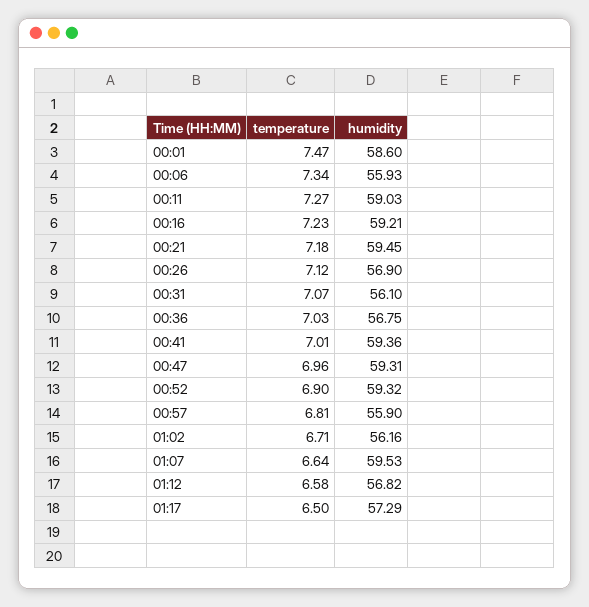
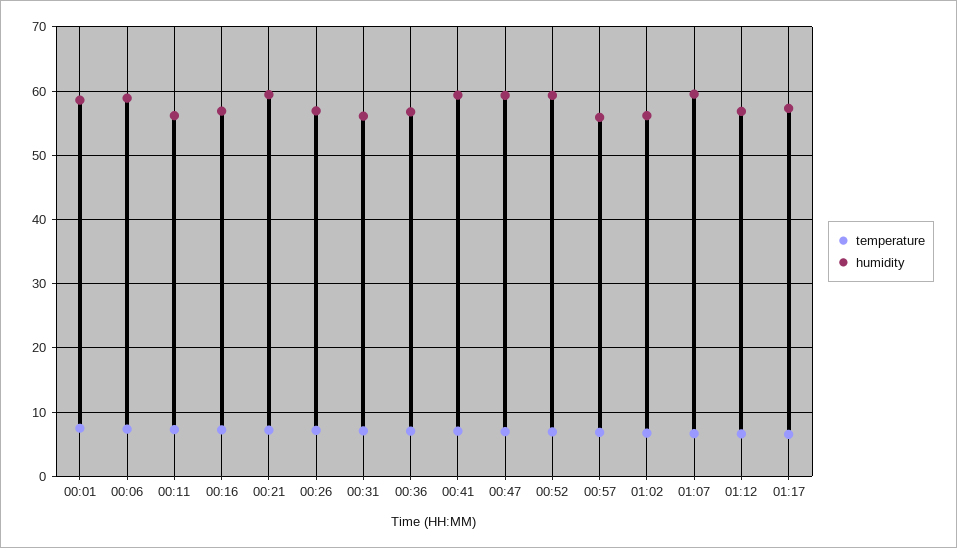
humidity, 00:06: 55.93 -> 59
humidity, 00:11: 59.03 -> 56
humidity, 00:16: 59.21 -> 57

